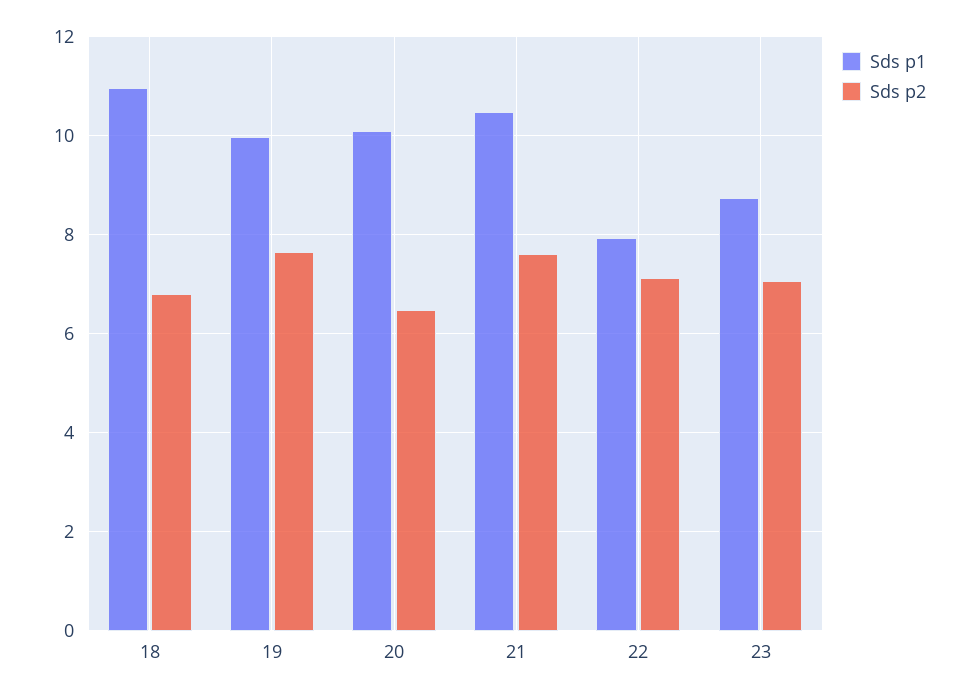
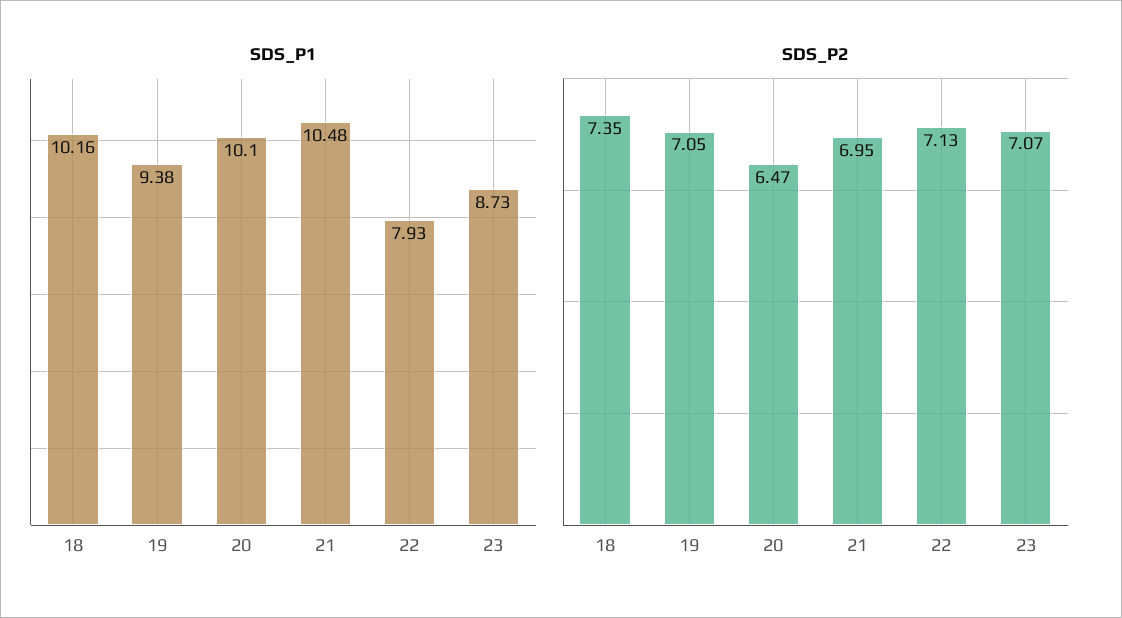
Sds p1, 18: 11 -> 10.16
Sds p2, 18: 6.8 -> 7.35
Sds p1, 19: 10 -> 9.38
Sds p2, 19: 7.6 -> 7.05
Sds p2, 21: 7.6 -> 6.95

